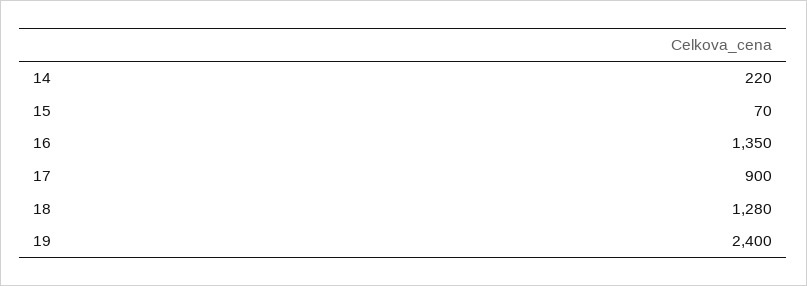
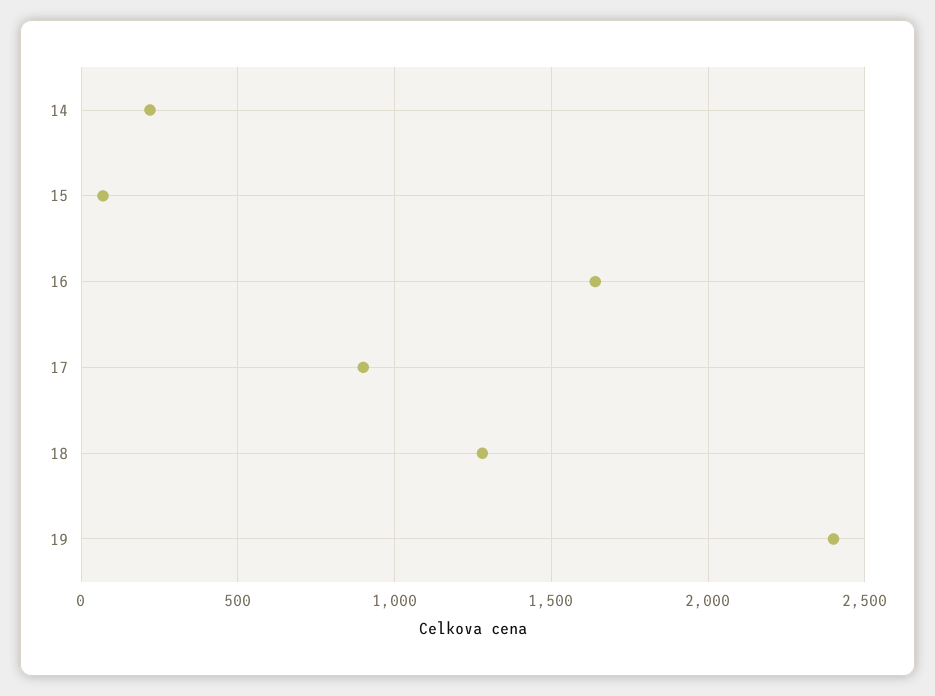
16: 1350 -> 1650

